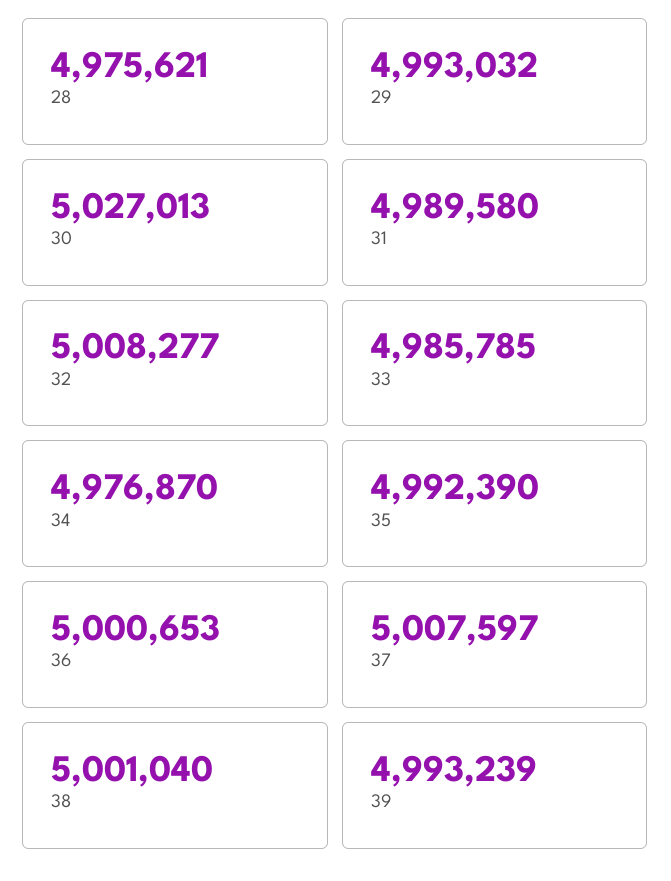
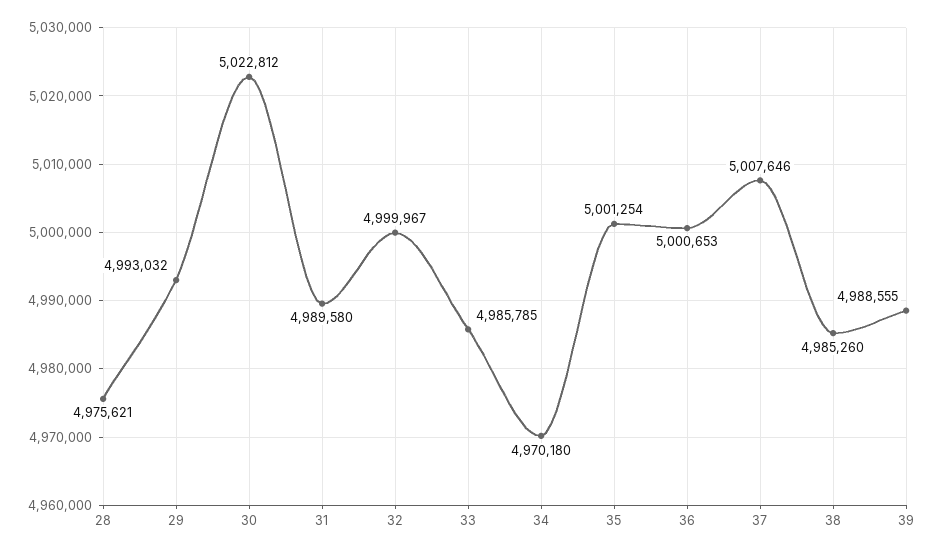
30: 5027013 -> 5022812
32: 5008277 -> 4999967
34: 4976870 -> 4970180
35: 4992390 -> 5001254
37: 5007597 -> 5007646
38: 5001040 -> 4985260
39: 4993239 -> 4988555

